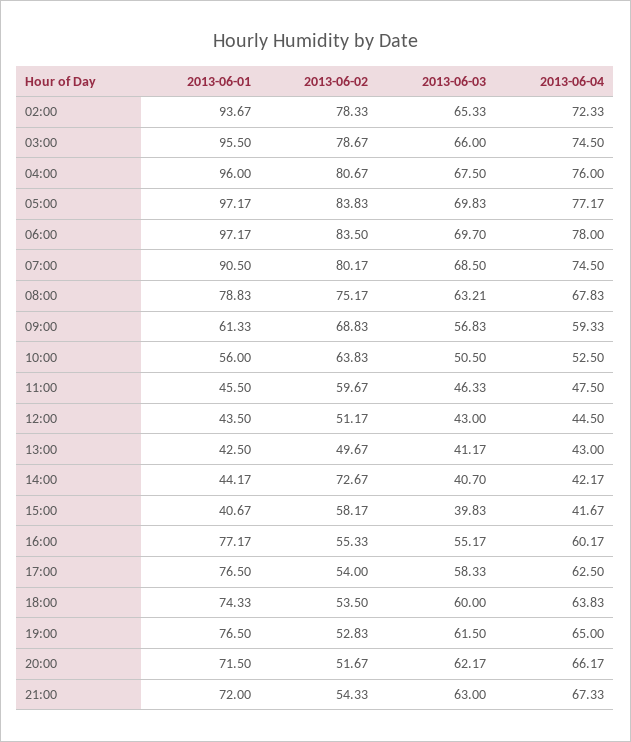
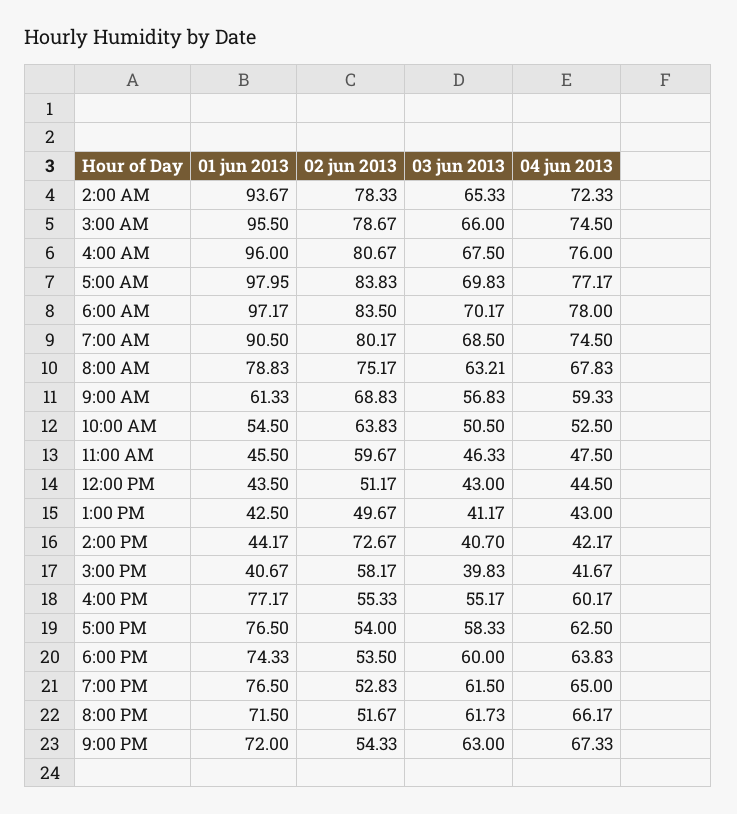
2013-06-01, 05:00: 97.17 -> 97.95
2013-06-03, 06:00: 69.7 -> 70.17
2013-06-01, 10:00: 56 -> 54.5
2013-06-03, 20:00: 62.17 -> 61.73

